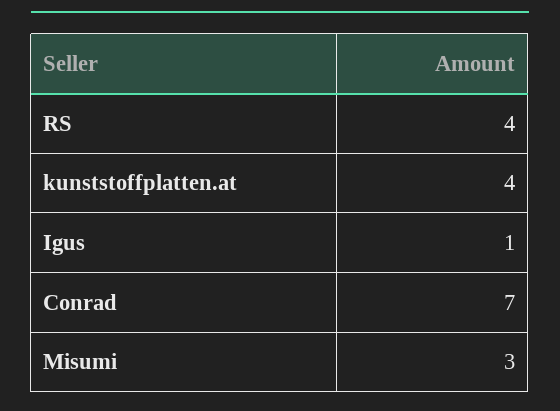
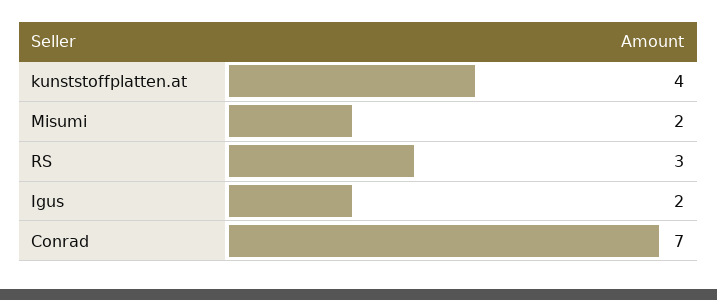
RS: 4 -> 3
Igus: 1 -> 2
Misumi: 3 -> 2

